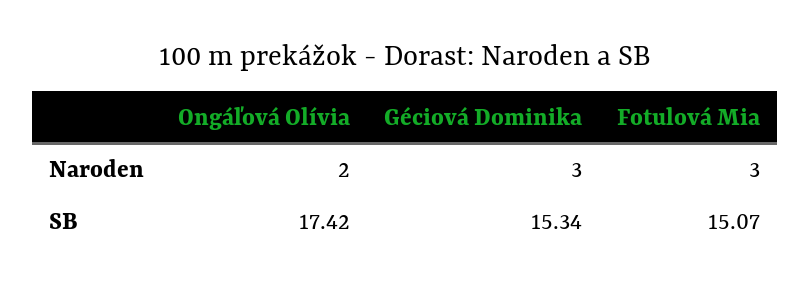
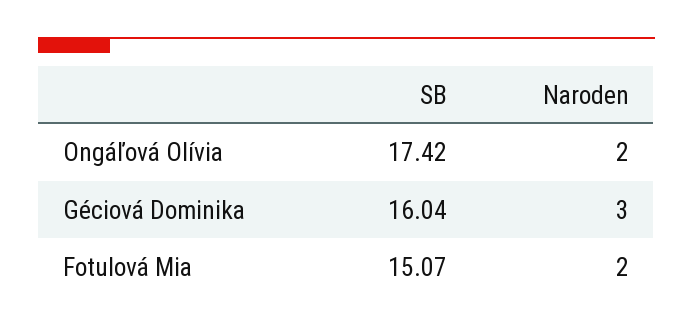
Fotulová Mia, Naroden: 3 -> 2
Géciová Dominika, SB: 15.34 -> 16.04

